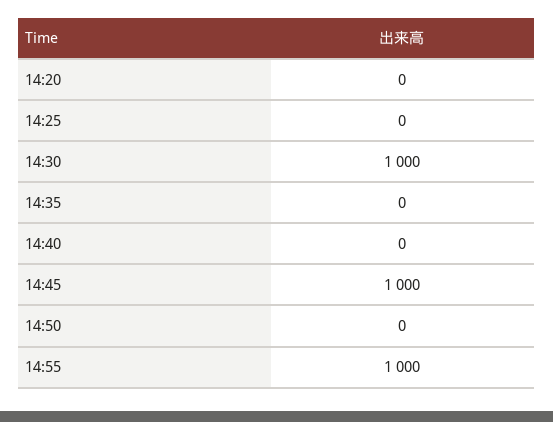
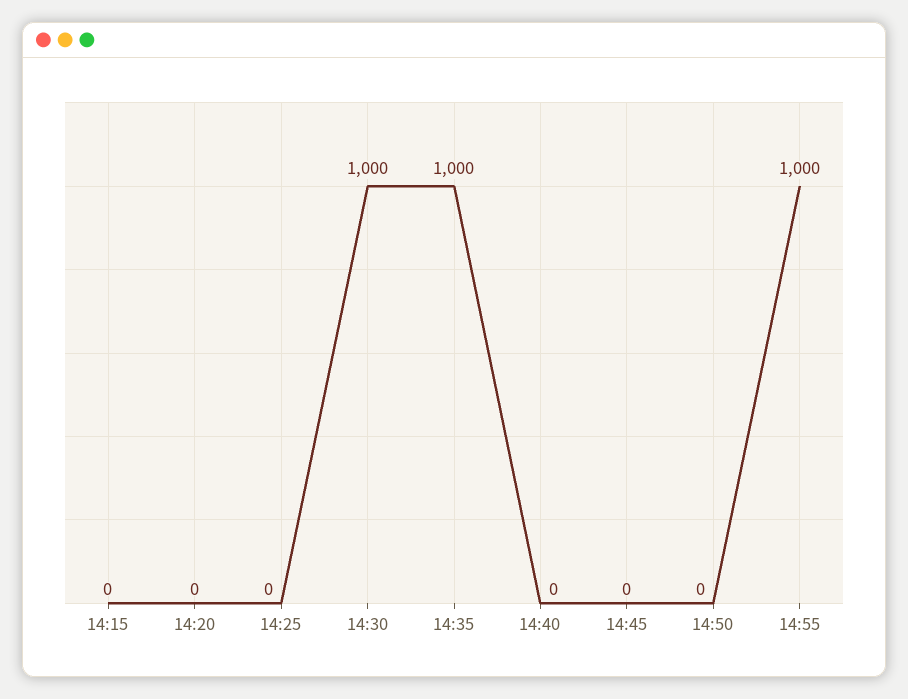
14:35: 0 -> 1000
14:45: 1000 -> 0
14:15: none -> 0

